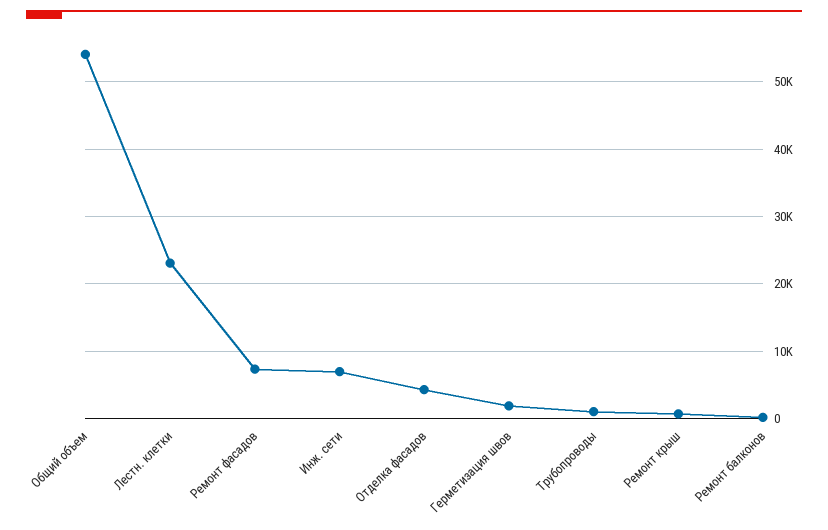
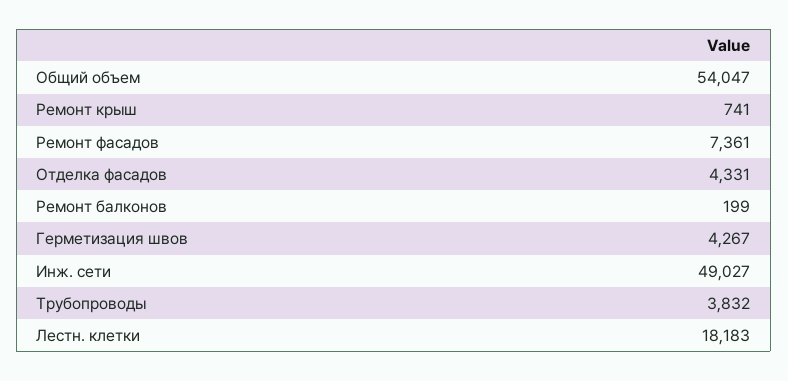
Лестн. клетки: 23000 -> 18183
Инж. сети: 7000 -> 49027
Герметизация швов: 2000 -> 4267
Трубопроводы: 1000 -> 3832

